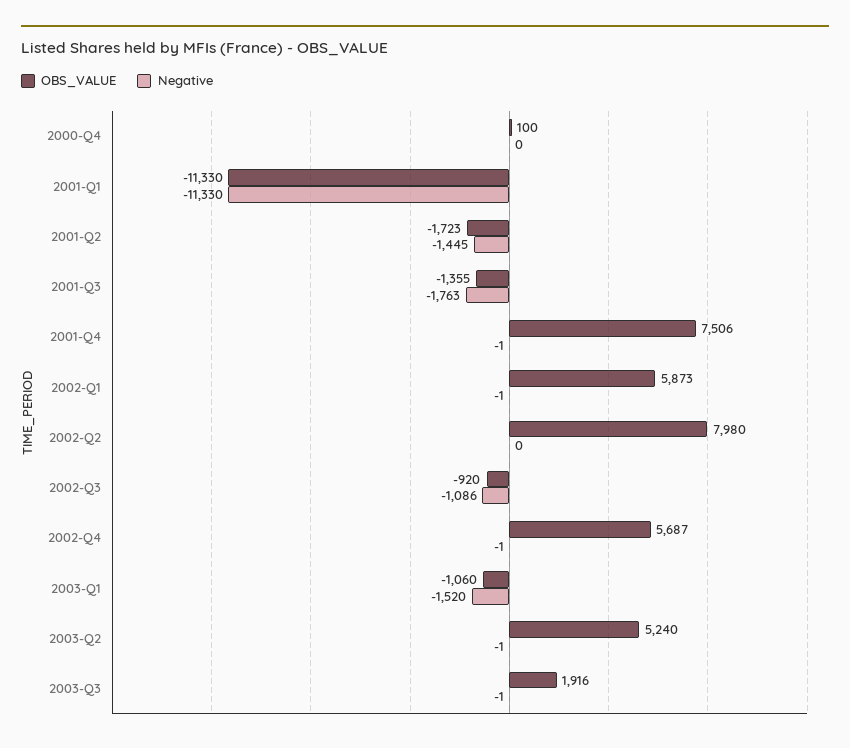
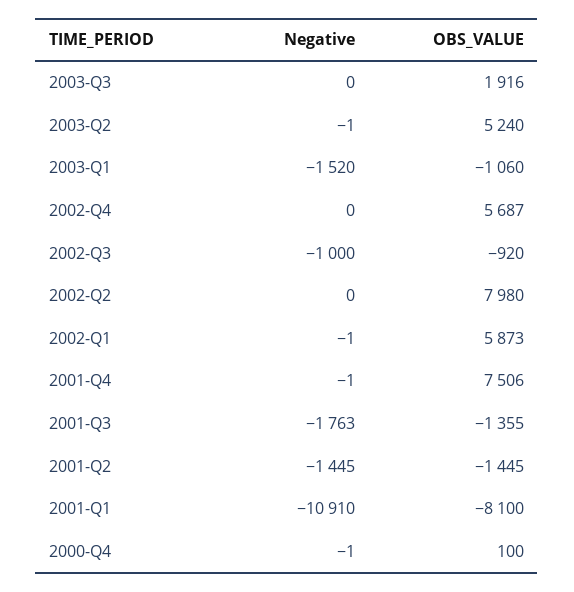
Negative, 2000-Q4: 0 -> -1
OBS_VALUE, 2001-Q1: -11330 -> -8100
Negative, 2001-Q1: -11330 -> -10910
OBS_VALUE, 2001-Q2: -1723 -> -1445
Negative, 2002-Q3: -1086 -> -1000
Negative, 2002-Q4: -1 -> 0
Negative, 2003-Q3: -1 -> 0

